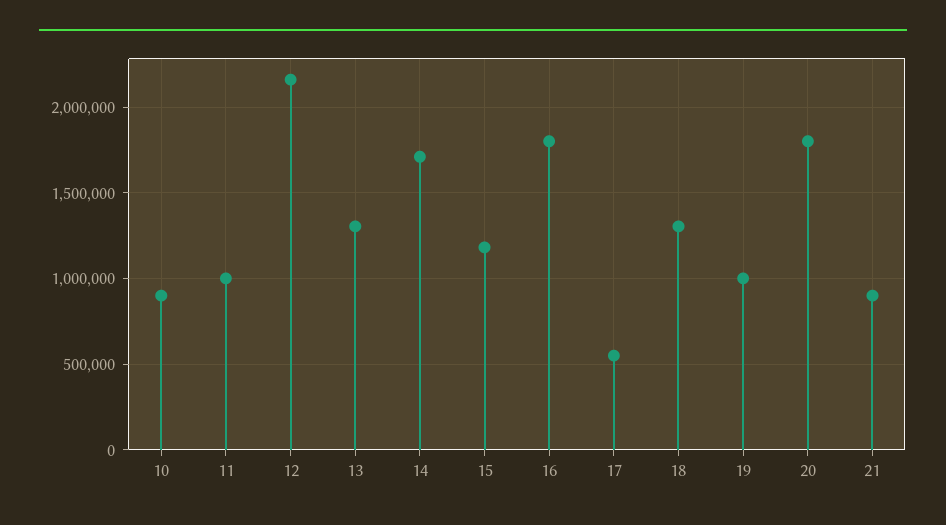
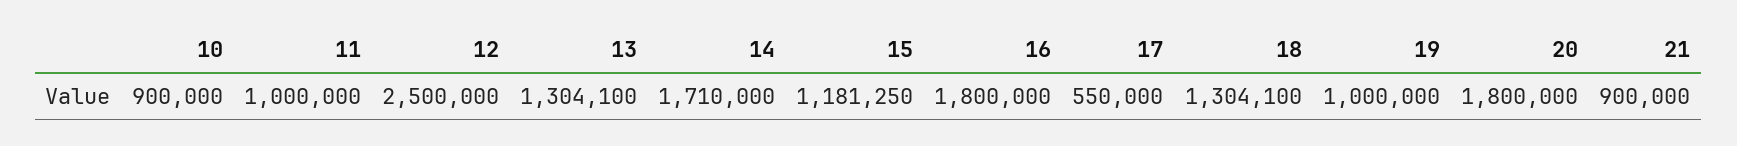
12: 2150000 -> 2500000

